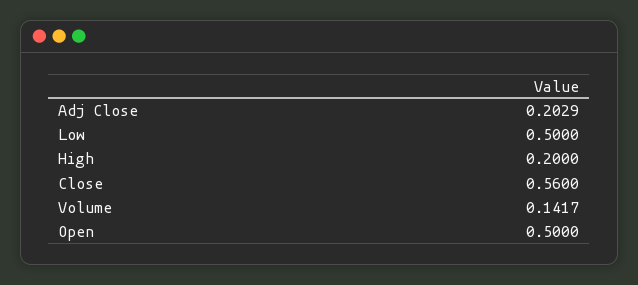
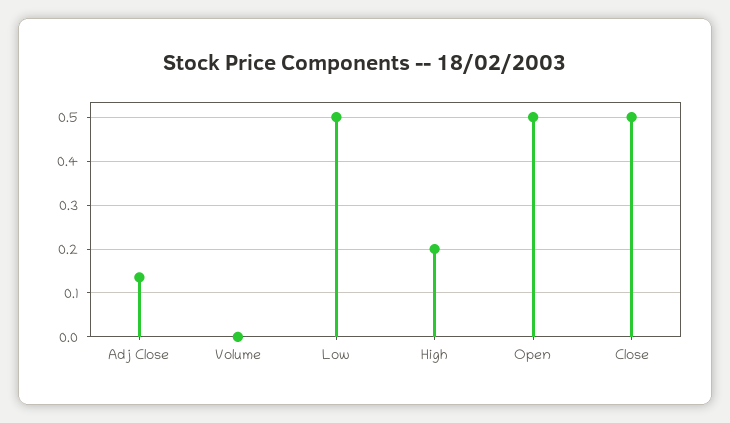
Adj Close: 0.2029 -> 0.14
Close: 0.56 -> 0.5
Volume: 0.1417 -> 0

